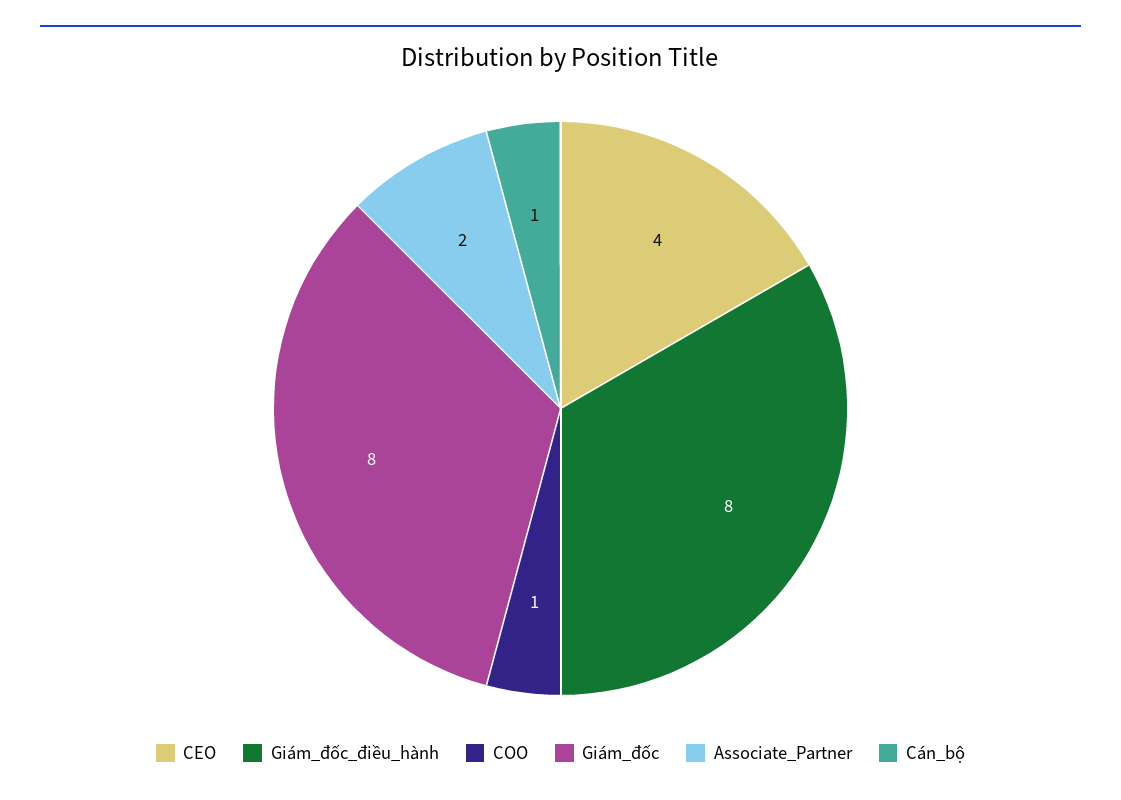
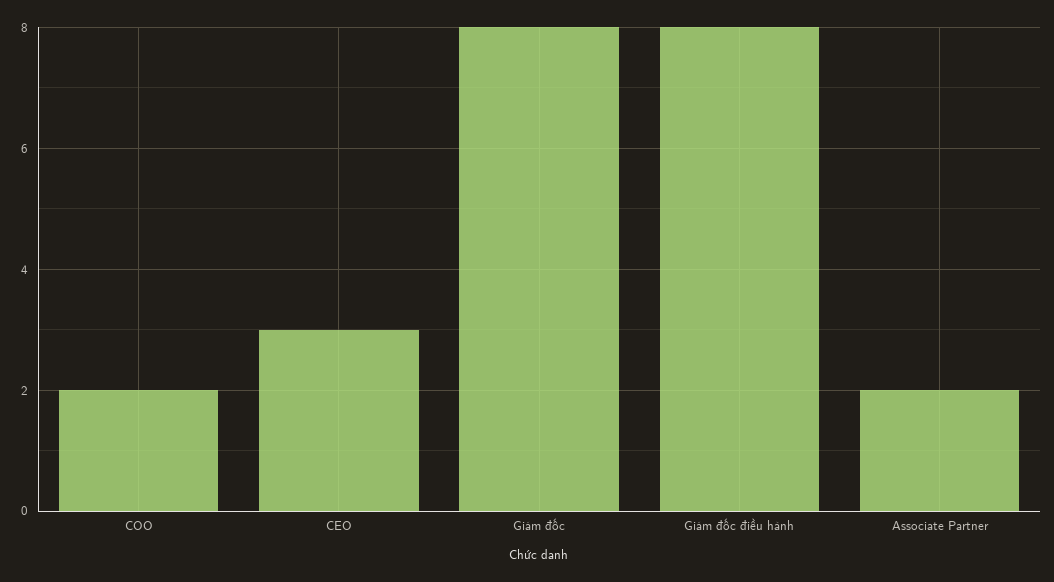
CEO: 4 -> 3
COO: 1 -> 2
Cán_bộ: 1 -> none

